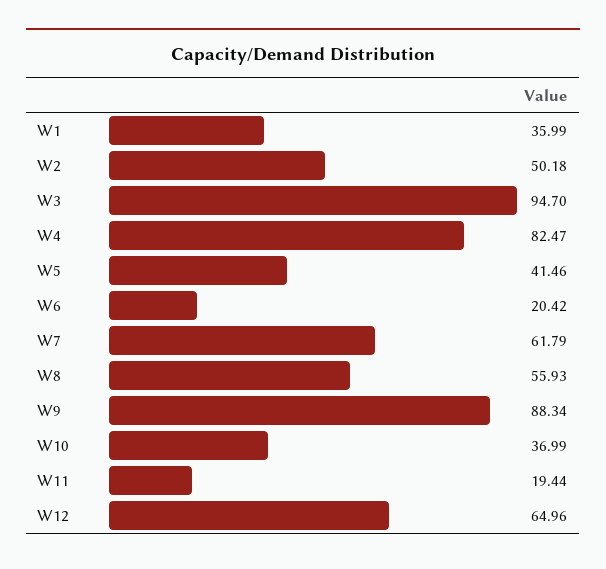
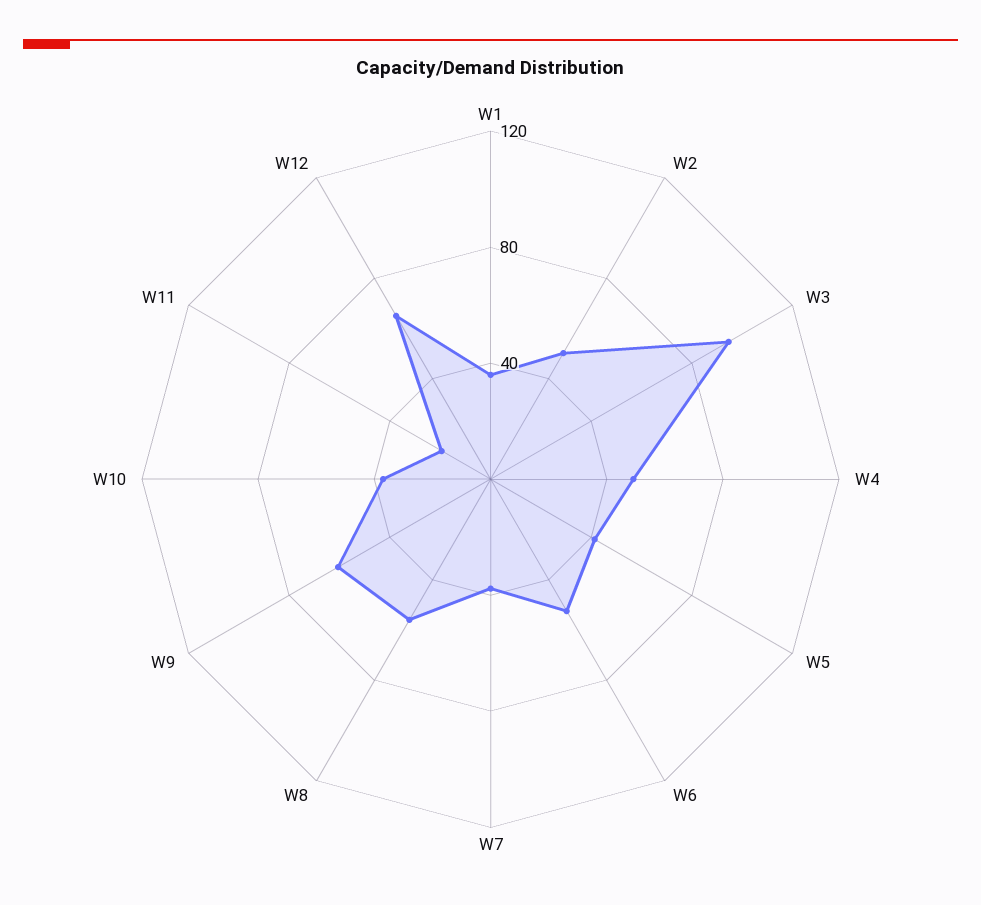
W4: 82.47 -> 50
W6: 20.42 -> 50
W7: 61.79 -> 40
W9: 88.34 -> 60

